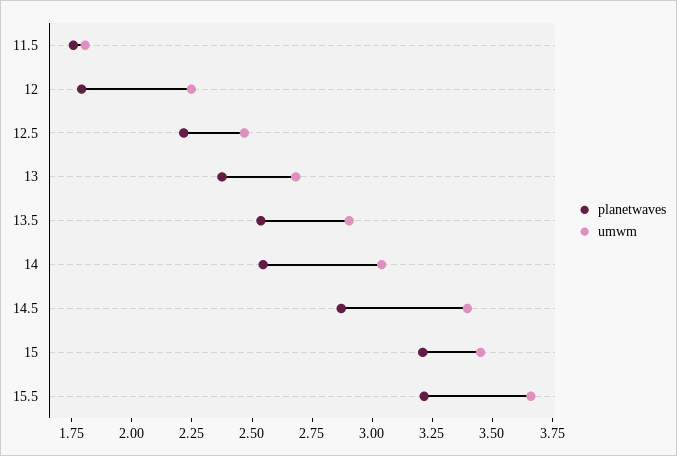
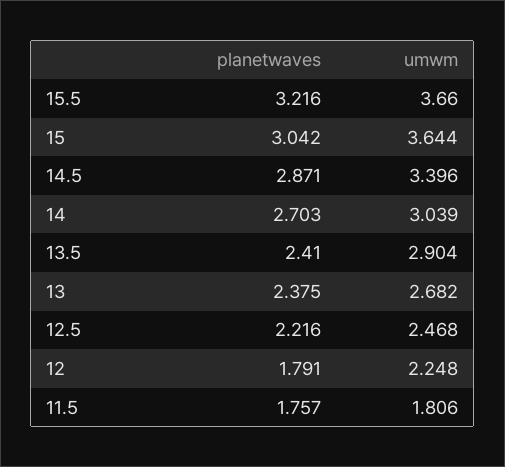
planetwaves, 13.5: 2.55 -> 2.41
planetwaves, 14: 2.55 -> 2.703
planetwaves, 15: 3.2 -> 3.042
umwm, 15: 3.45 -> 3.644

